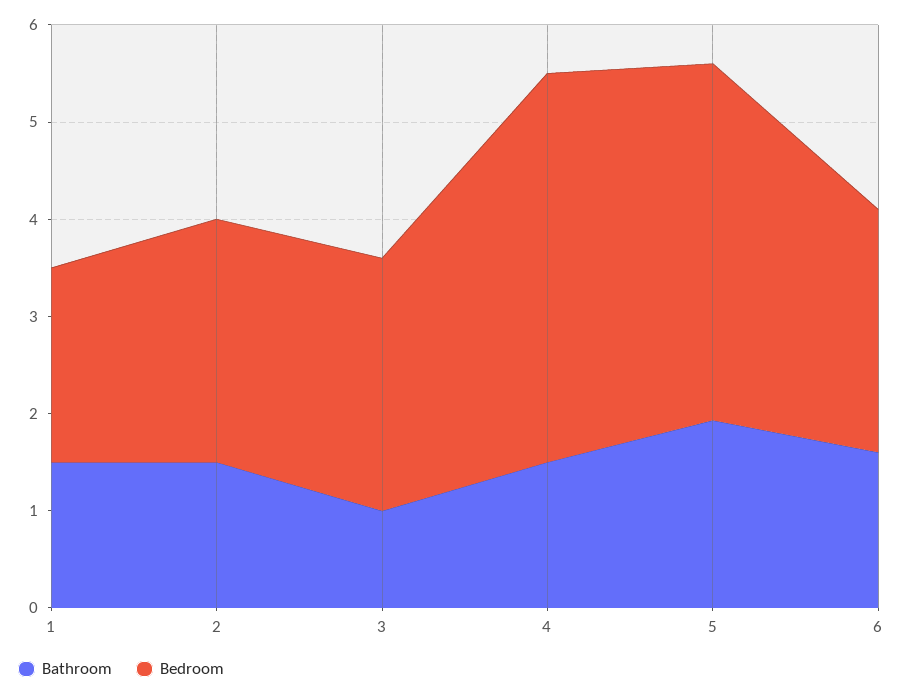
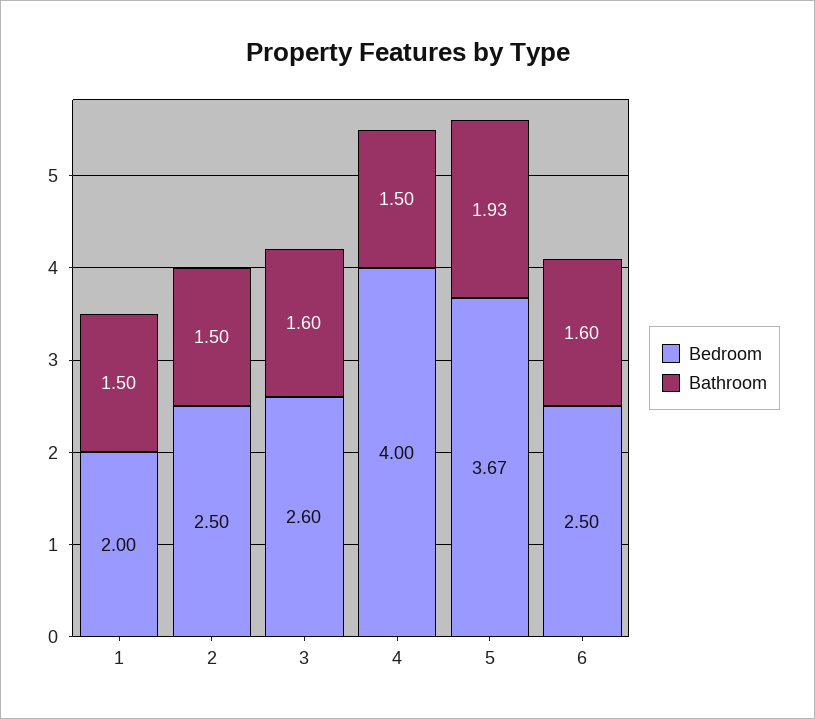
Bathroom, 3: 1 -> 1.6

